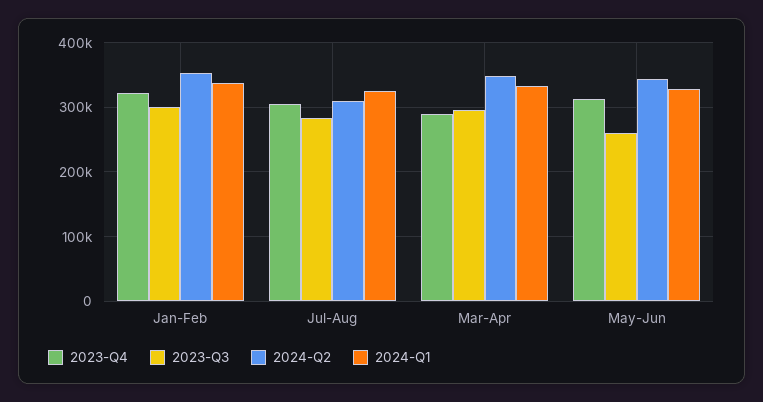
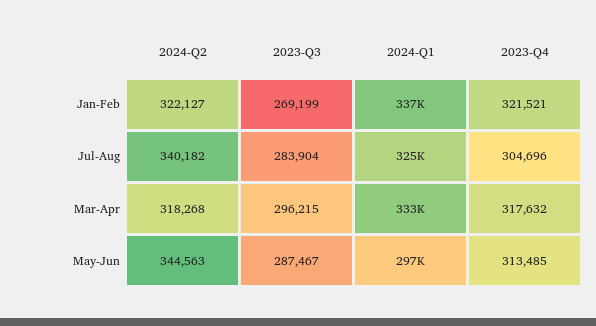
2023-Q3, Jan-Feb: 300000 -> 269199
2024-Q2, Jan-Feb: 350000 -> 322127
2024-Q2, Jul-Aug: 310000 -> 340182
2023-Q4, Mar-Apr: 290000 -> 317632
2024-Q2, Mar-Apr: 350000 -> 318268
2023-Q3, May-Jun: 260000 -> 287467
2024-Q1, May-Jun: 330000 -> 297000

